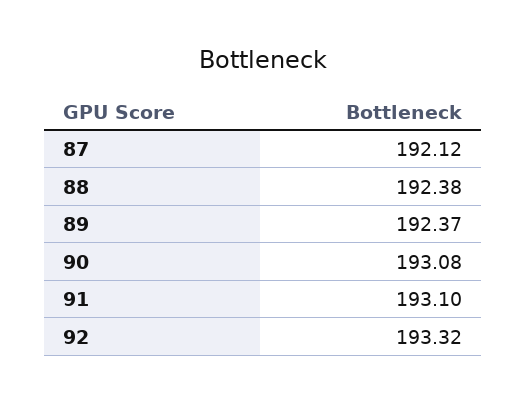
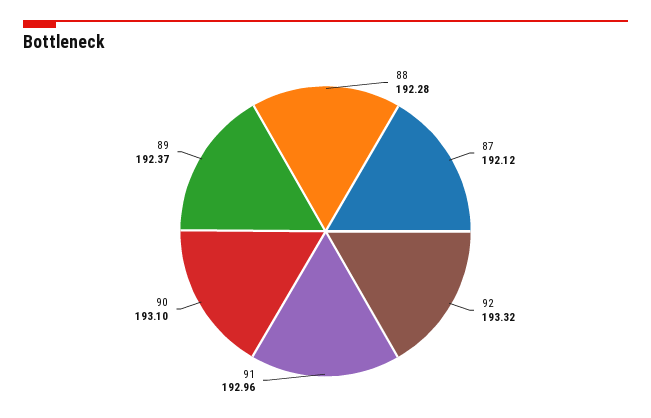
88: 192.38 -> 192.28
90: 193.08 -> 193.1
91: 193.1 -> 192.96

